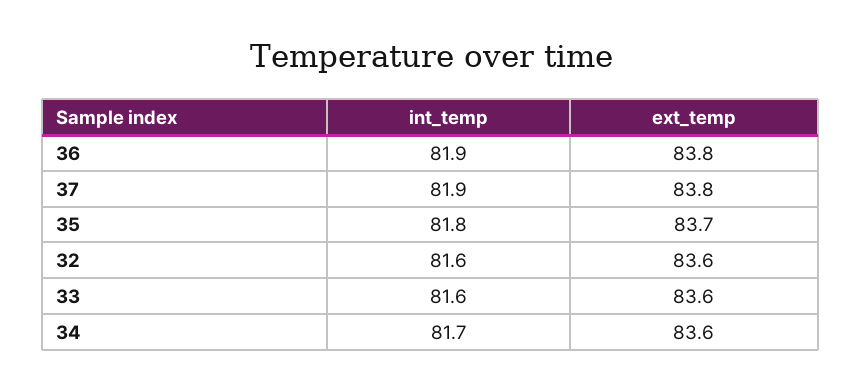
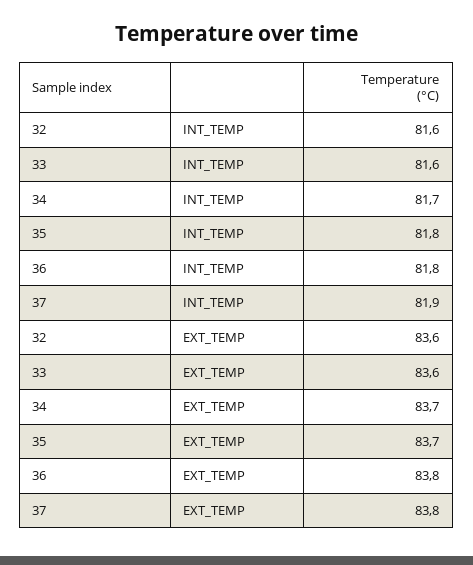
int_temp, 36: 81.9 -> 81.8
ext_temp, 34: 83.6 -> 83.7

